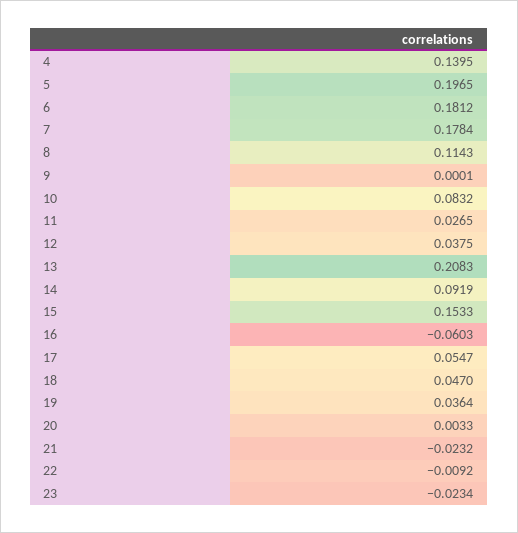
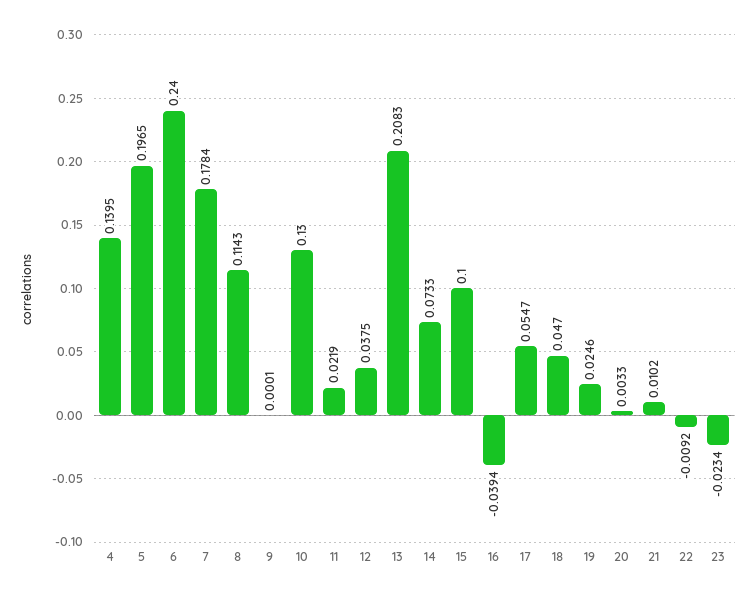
6: 0.1812 -> 0.24
10: 0.0832 -> 0.13
11: 0.0265 -> 0.0219
14: 0.0919 -> 0.0733
15: 0.1533 -> 0.1
16: -0.0603 -> -0.0394
19: 0.0364 -> 0.0246
21: -0.0232 -> 0.0102

